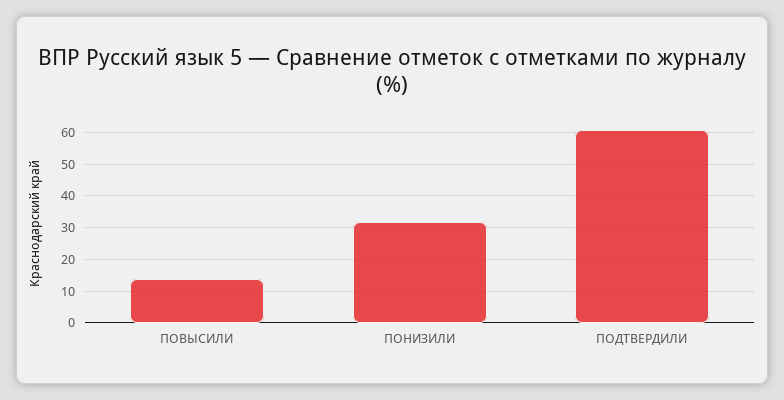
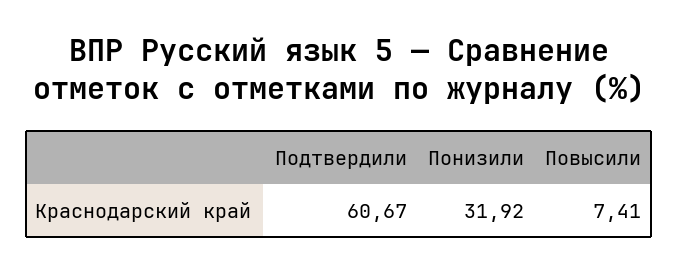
ПОВЫСИЛИ: 14 -> 7.41

